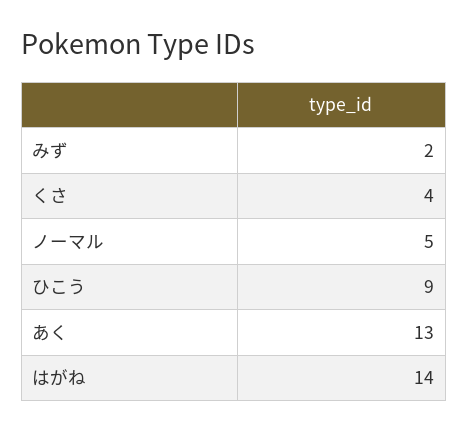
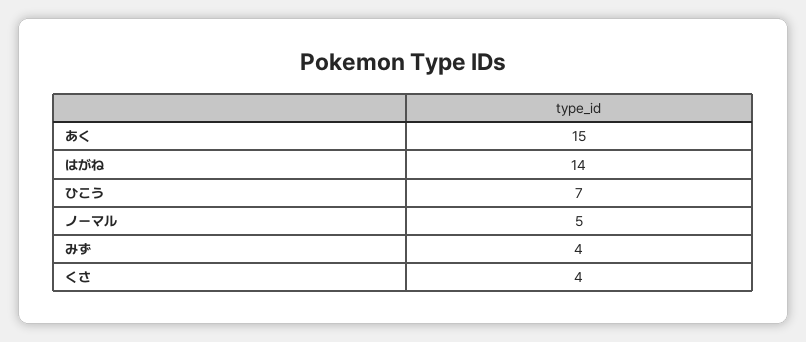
みず: 2 -> 4
ひこう: 9 -> 7
あく: 13 -> 15

